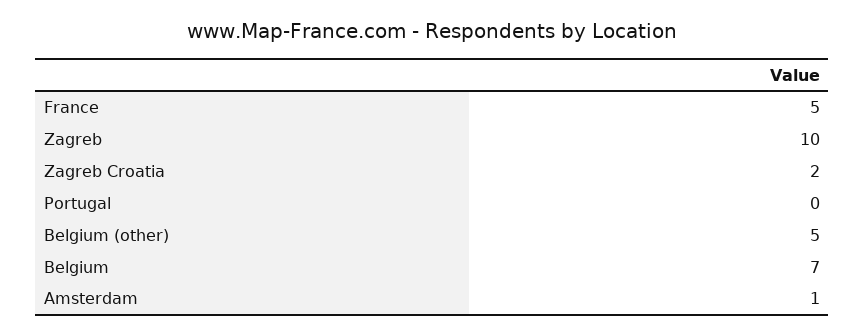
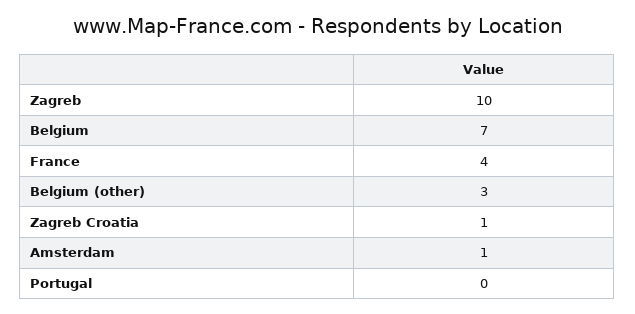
France: 5 -> 4
Zagreb Croatia: 2 -> 1
Belgium (other): 5 -> 3

